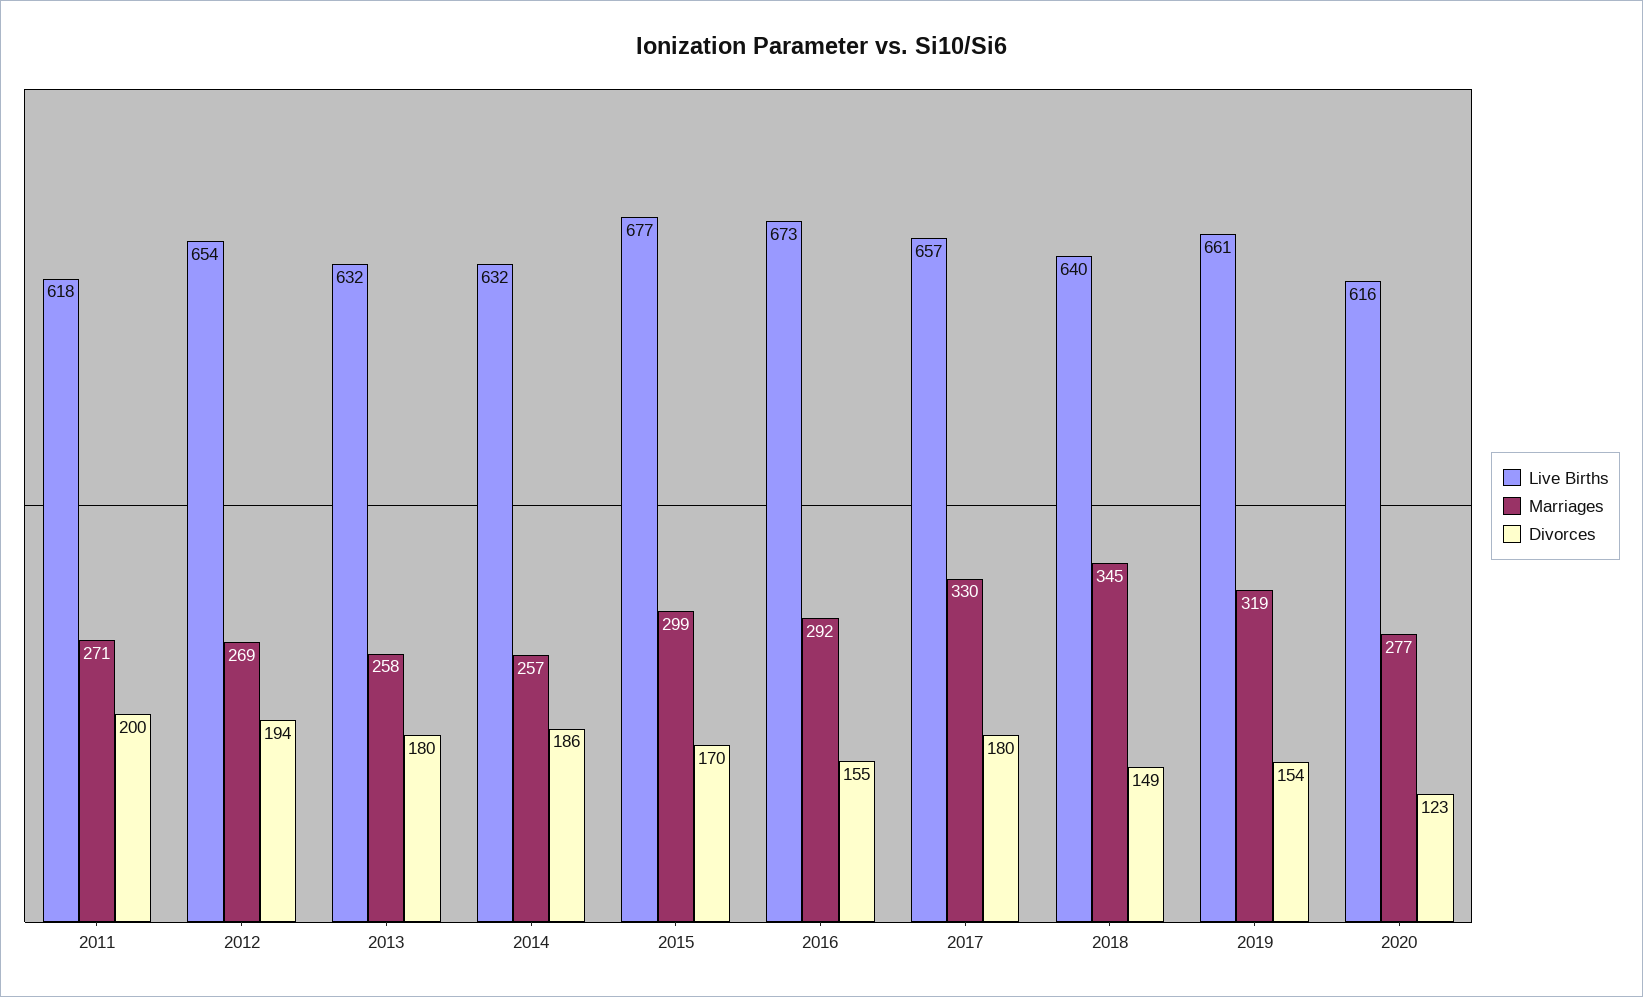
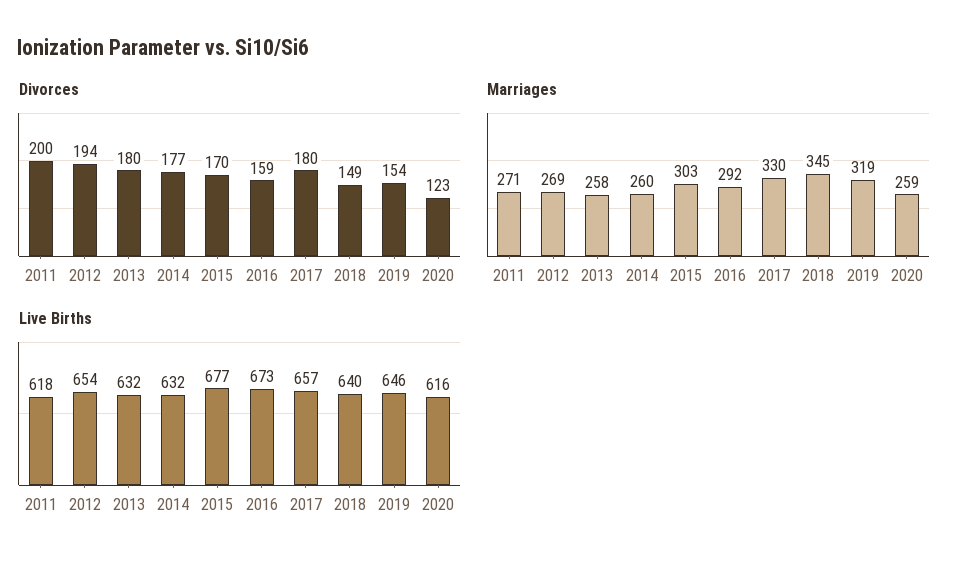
Marriages, 2014: 257 -> 260
Divorces, 2014: 186 -> 177
Marriages, 2015: 299 -> 303
Divorces, 2016: 155 -> 159
Live Births, 2019: 661 -> 646
Marriages, 2020: 277 -> 259

